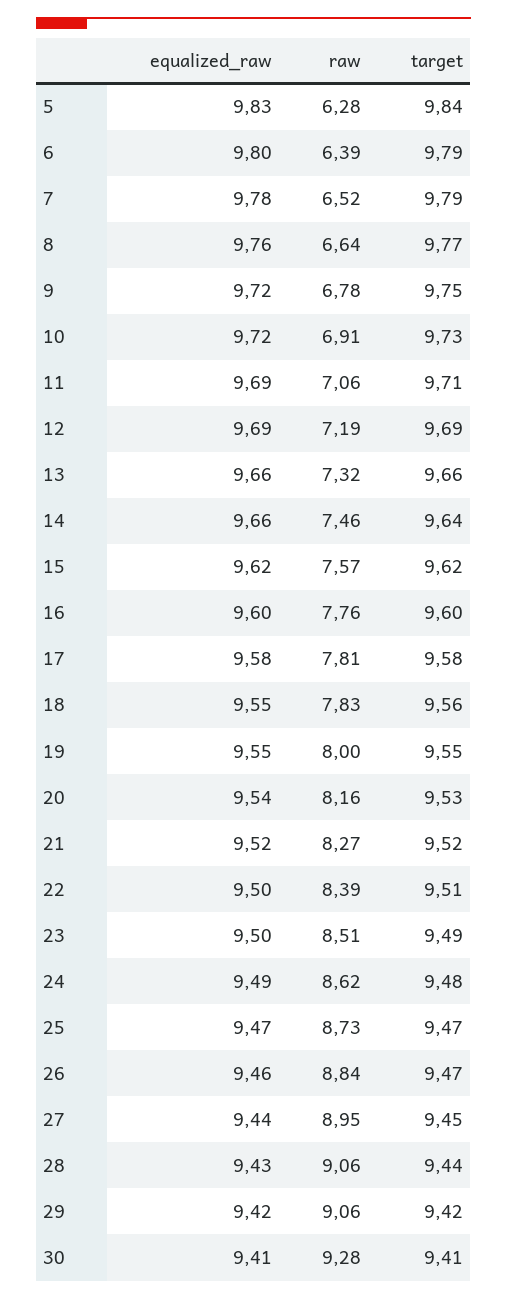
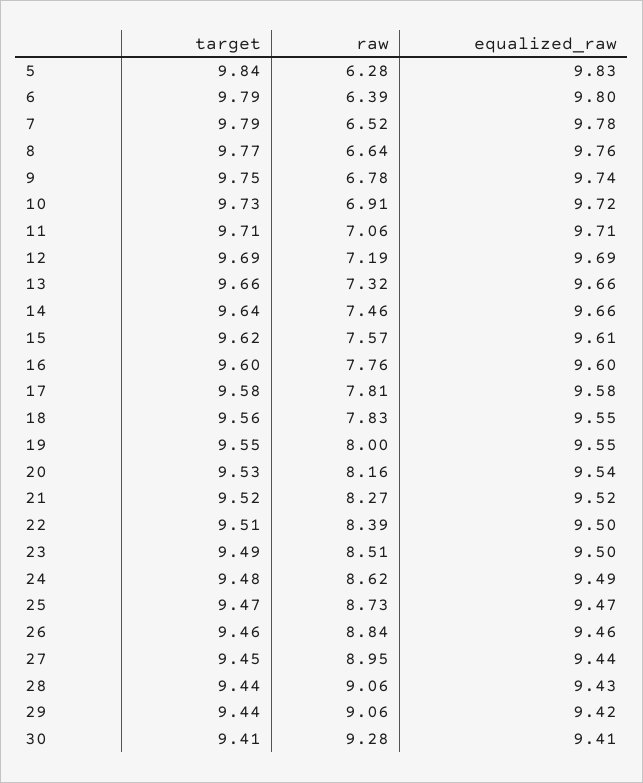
equalized_raw, 9: 9.72 -> 9.74
equalized_raw, 11: 9.69 -> 9.71
equalized_raw, 15: 9.62 -> 9.61
target, 26: 9.47 -> 9.46
target, 29: 9.42 -> 9.44

